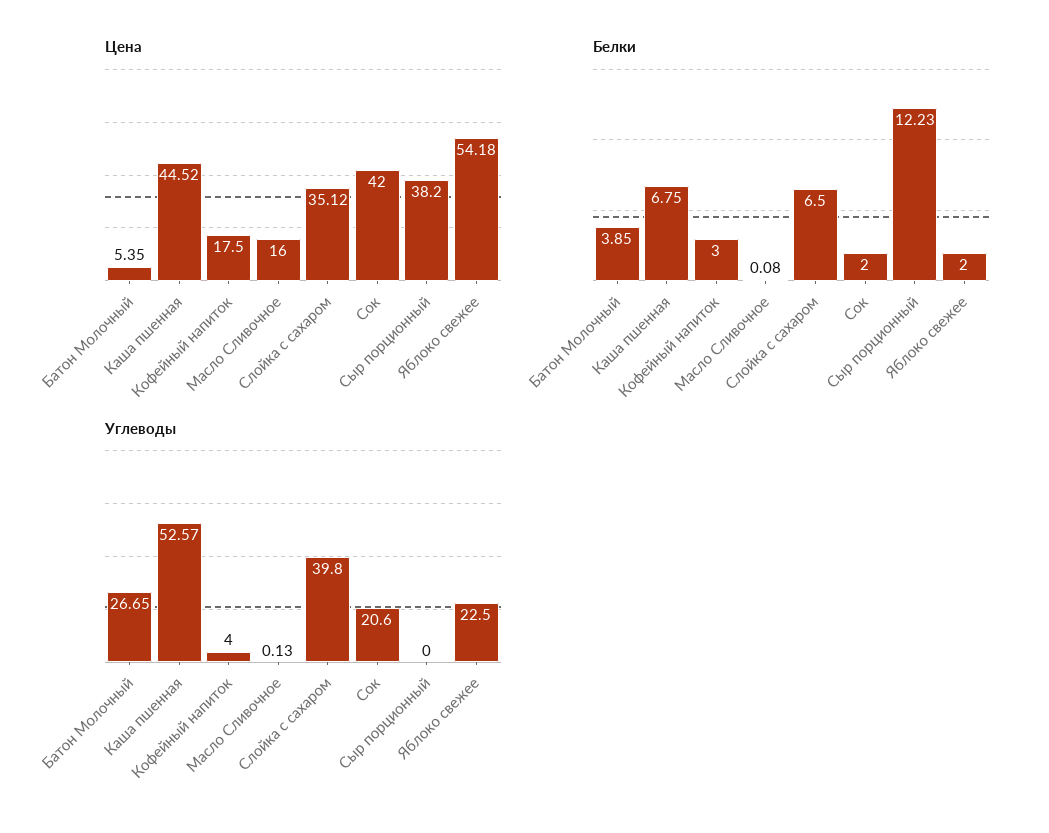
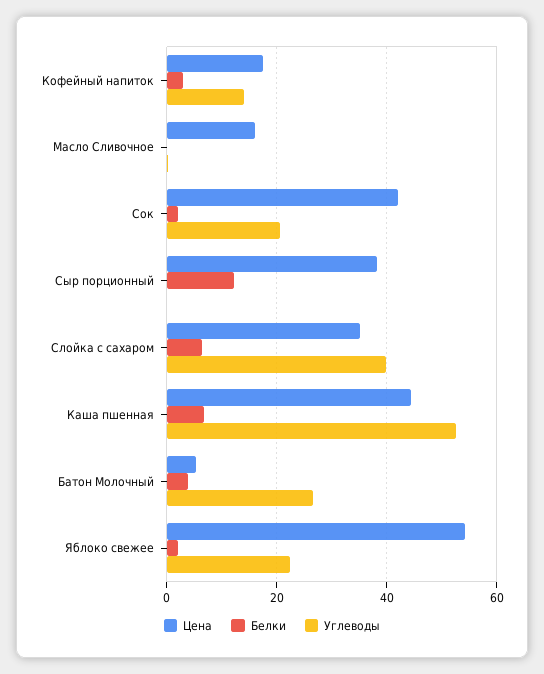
Углеводы, Кофейный напиток: 4 -> 14

